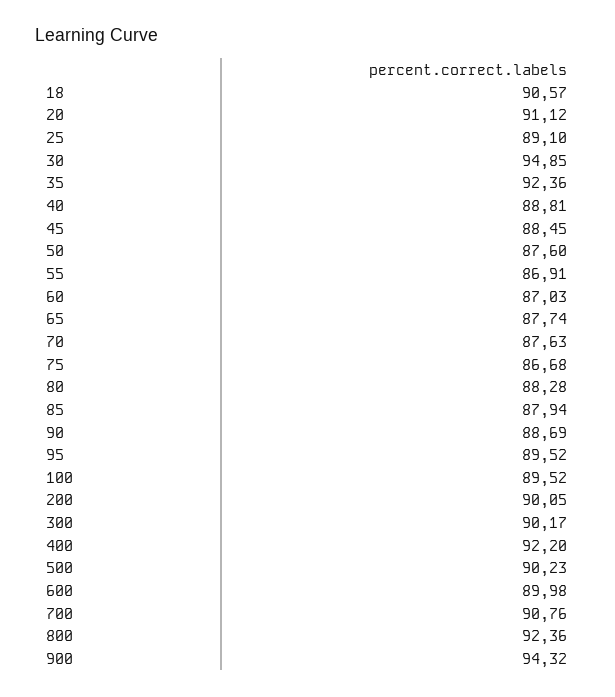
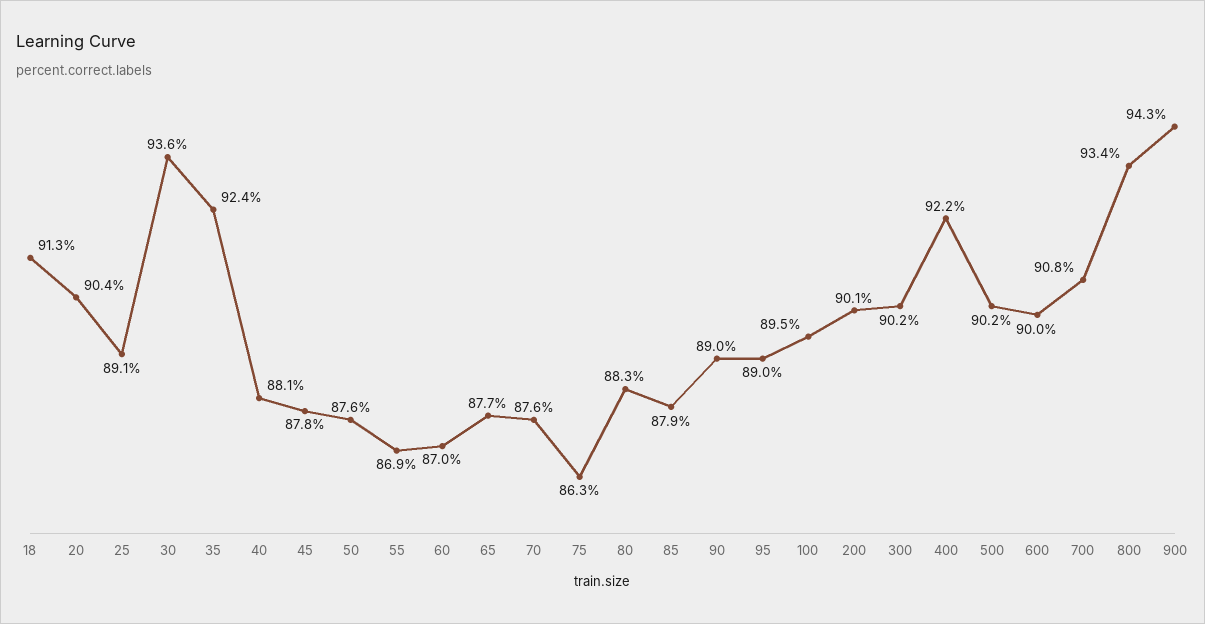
18: 90.57 -> 91.3
20: 91.12 -> 90.4
30: 94.85 -> 93.6
40: 88.81 -> 88.1
45: 88.45 -> 87.8
75: 86.68 -> 86.3
90: 88.69 -> 89
95: 89.52 -> 89
800: 92.36 -> 93.4

